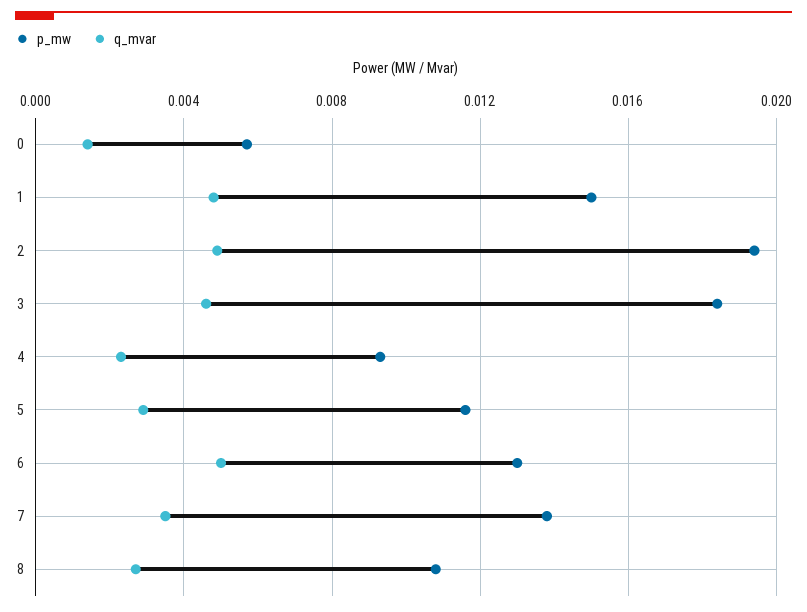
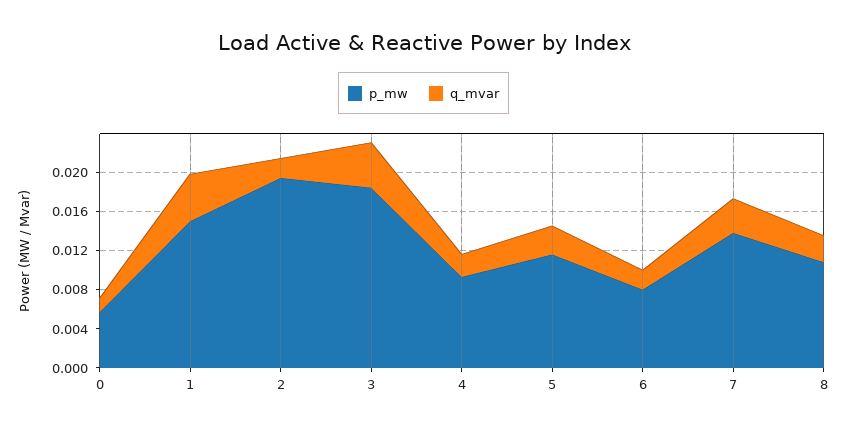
q_mvar, 2: 0.005 -> 0.002
p_mw, 6: 0.013 -> 0.008
q_mvar, 6: 0.005 -> 0.002

